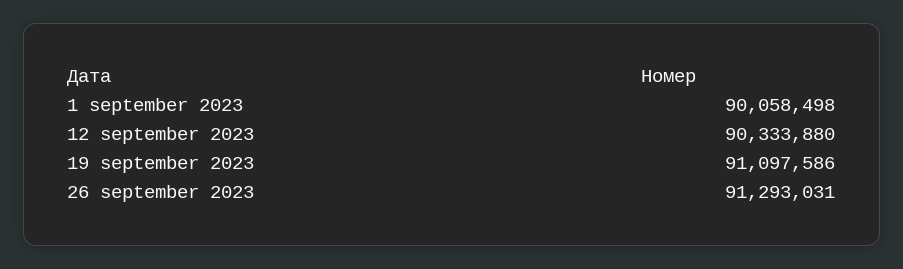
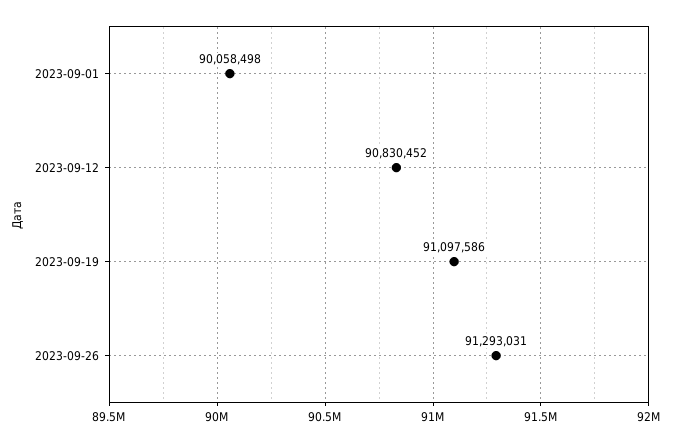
12 september 2023: 90333880 -> 90830452

